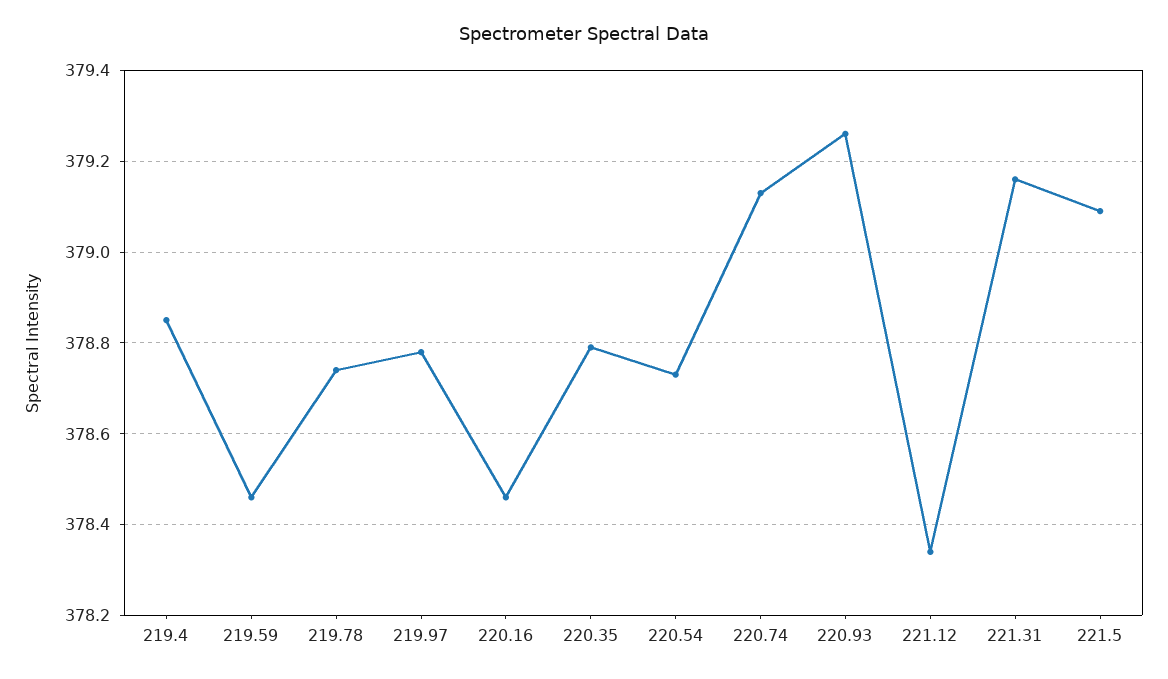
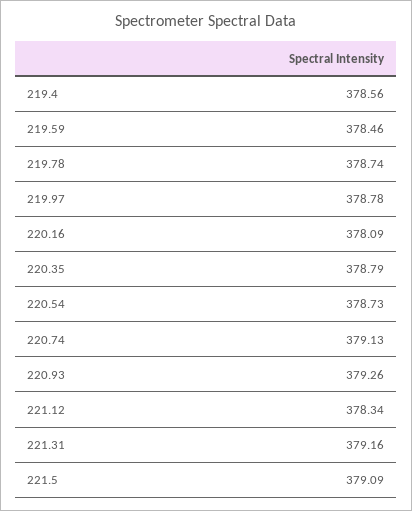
219.4: 378.85 -> 378.56
220.16: 378.45 -> 378.09

